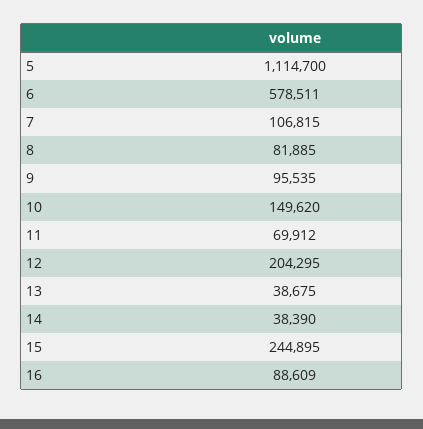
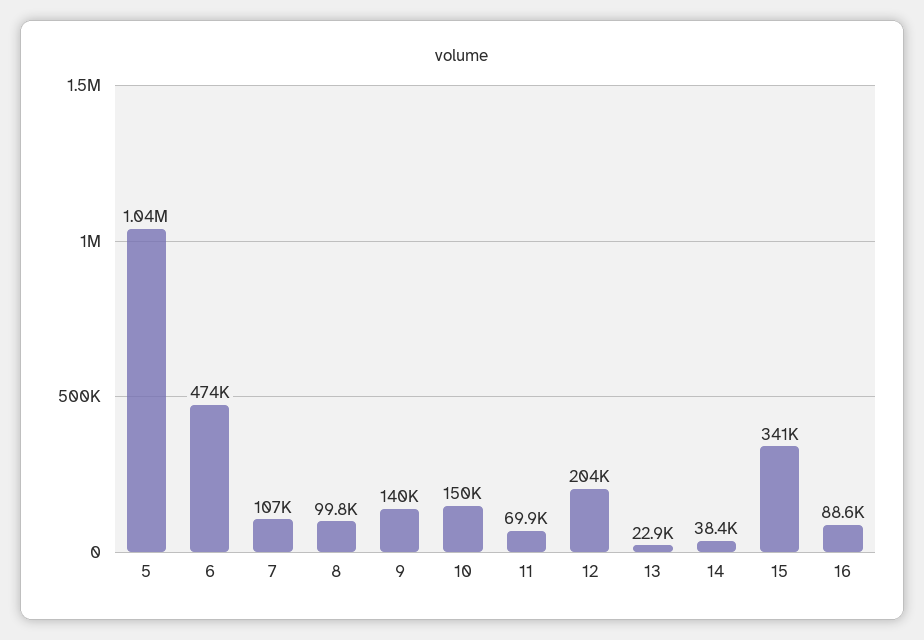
5: 1114700 -> 1040000
6: 578511 -> 474000
8: 81885 -> 99800
9: 95535 -> 140000
13: 38675 -> 22900
15: 244895 -> 341000

